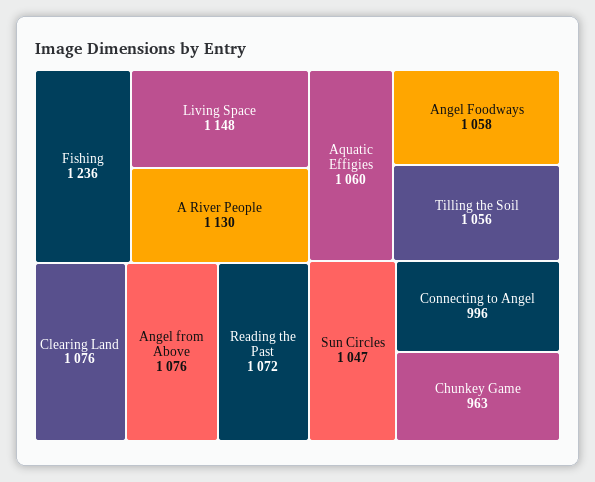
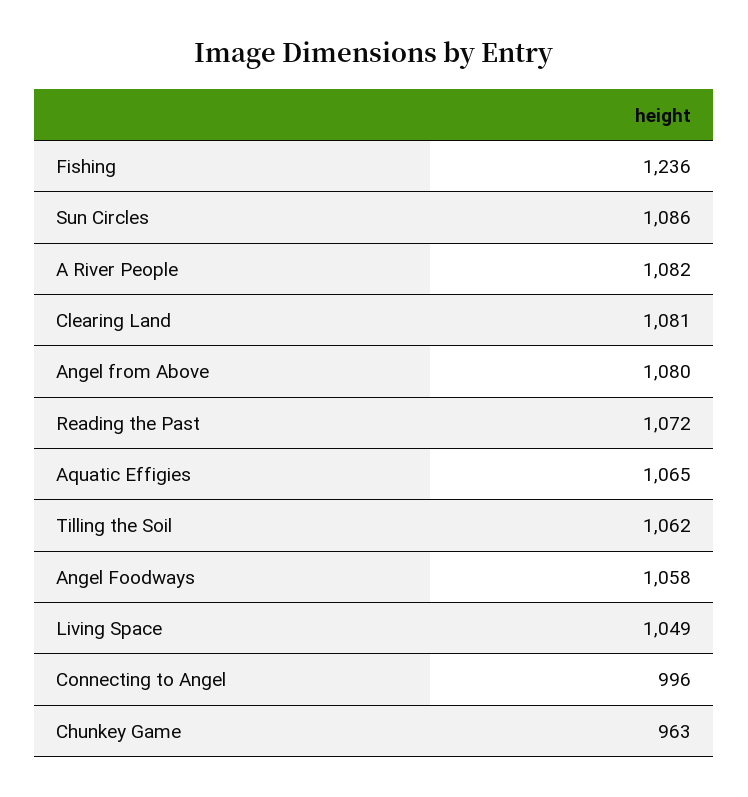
Living Space: 1148 -> 1049
A River People: 1130 -> 1082
Clearing Land: 1076 -> 1081
Angel from Above: 1076 -> 1080
Aquatic Effigies: 1060 -> 1065
Tilling the Soil: 1056 -> 1062
Sun Circles: 1047 -> 1086

